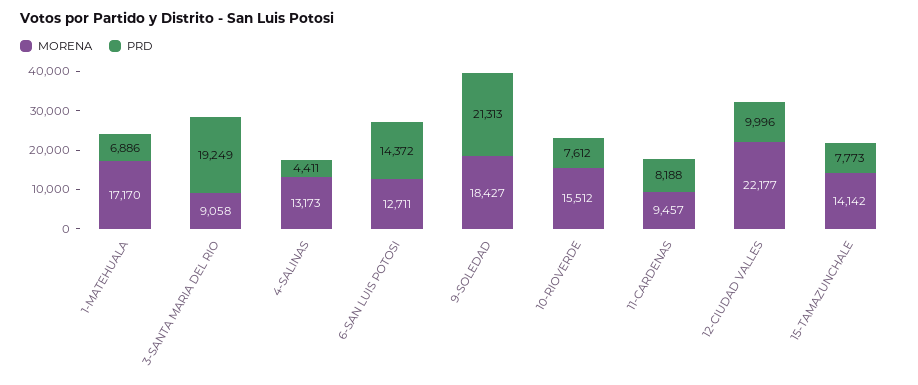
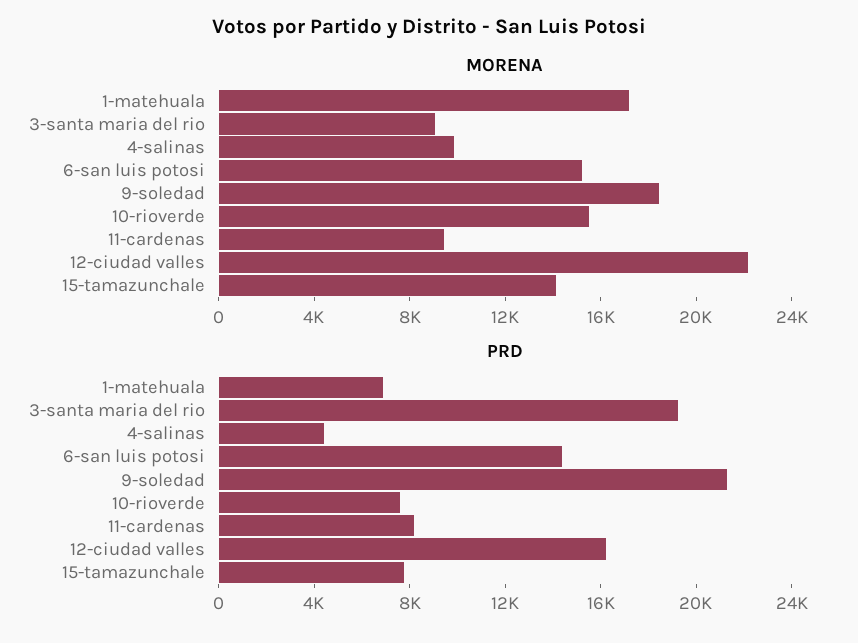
MORENA, 4-SALINAS: 13173 -> 10000
MORENA, 6-SAN LUIS POTOSI: 12711 -> 15000
PRD, 12-CIUDAD VALLES: 9996 -> 16000

